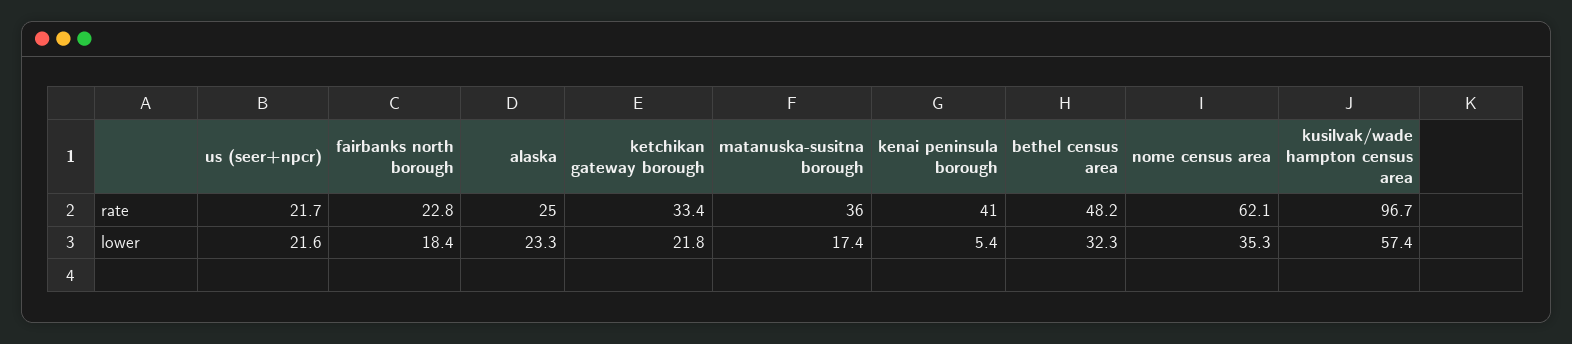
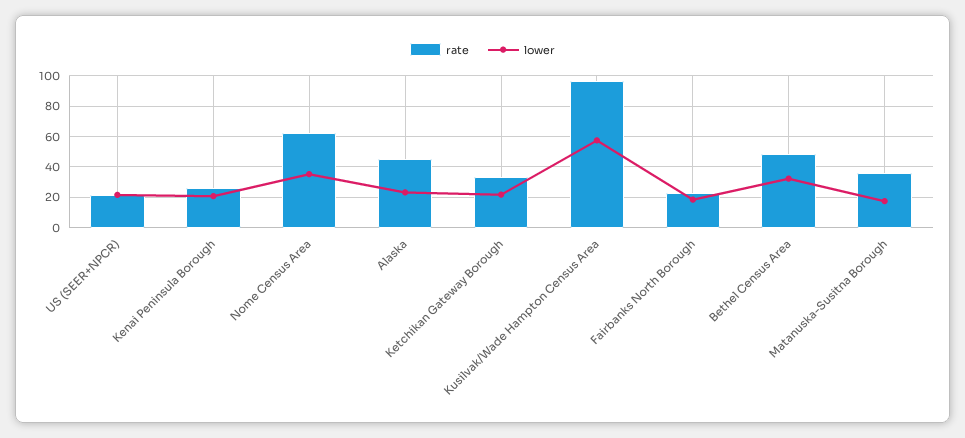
rate, alaska: 25 -> 45
rate, kenai peninsula borough: 41 -> 25
lower, kenai peninsula borough: 5.4 -> 20

